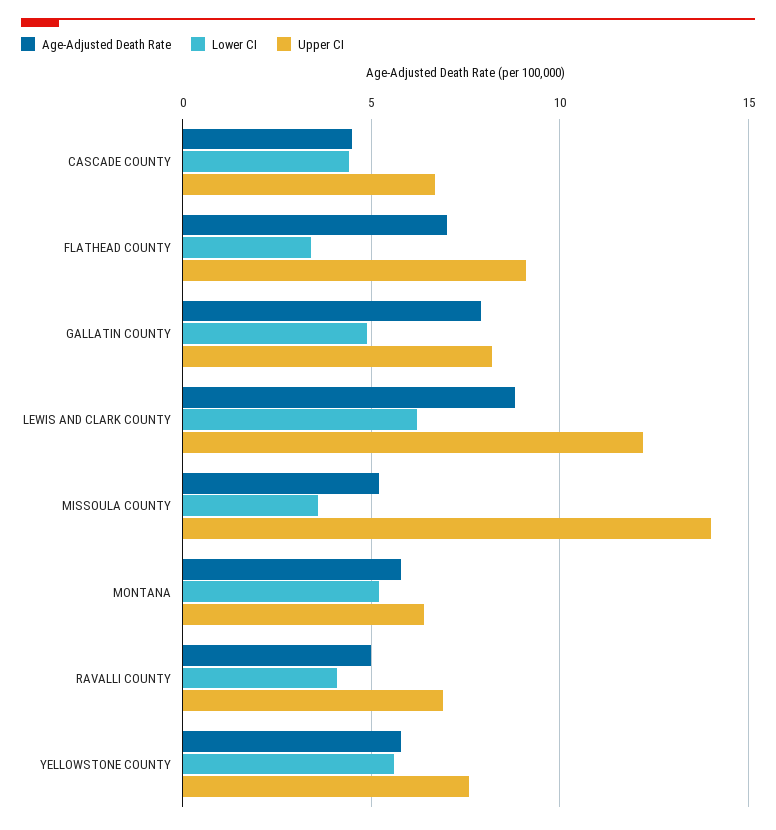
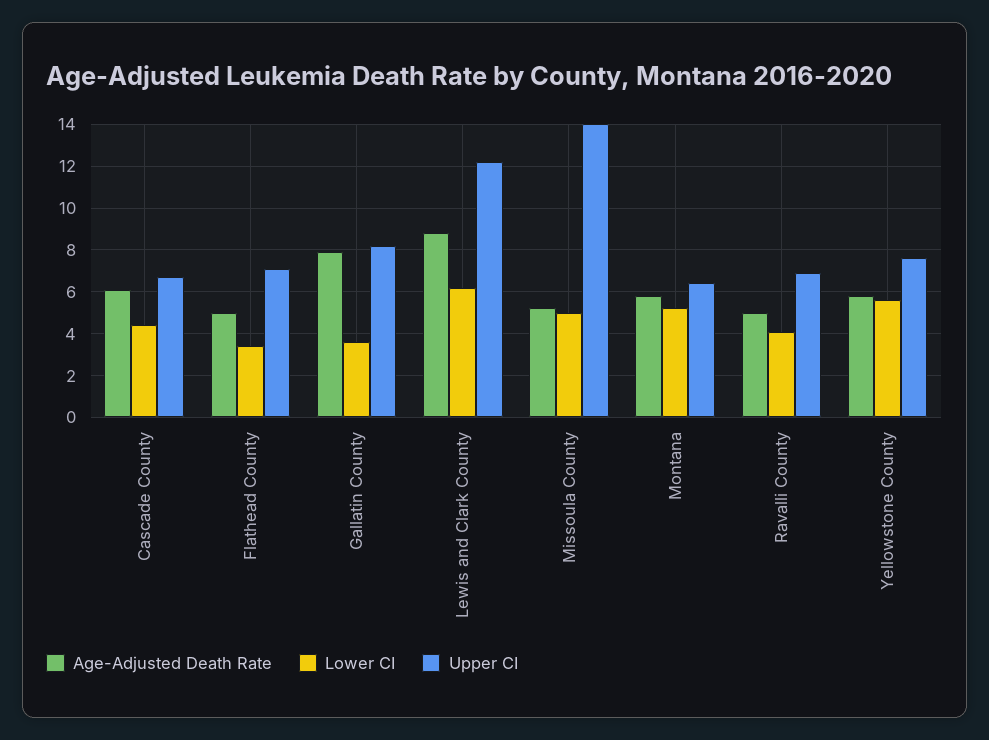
Age-Adjusted Death Rate, CASCADE COUNTY: 4.5 -> 6
Age-Adjusted Death Rate, FLATHEAD COUNTY: 7 -> 5
Upper CI, FLATHEAD COUNTY: 9 -> 7
Lower CI, GALLATIN COUNTY: 5 -> 3.5
Lower CI, MISSOULA COUNTY: 3.5 -> 5

